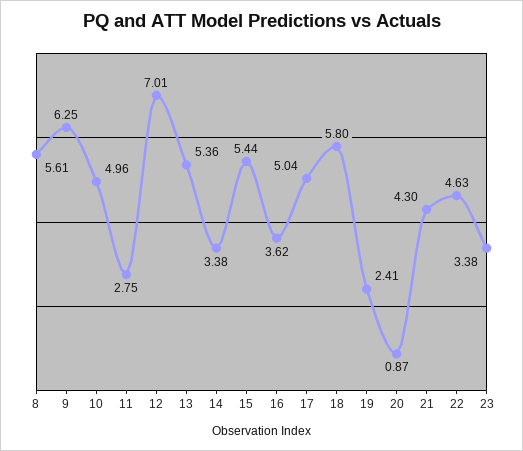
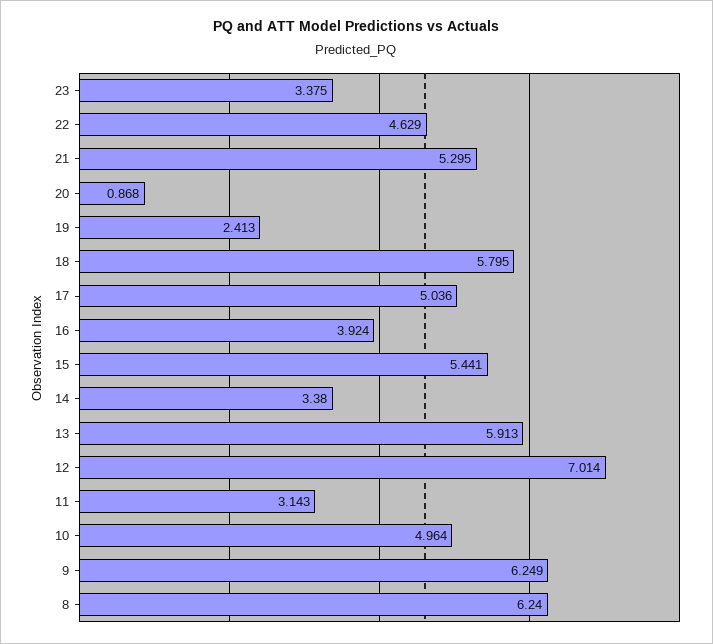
8: 5.61 -> 6.24
11: 2.75 -> 3.143
13: 5.36 -> 5.913
16: 3.62 -> 3.924
21: 4.3 -> 5.295

